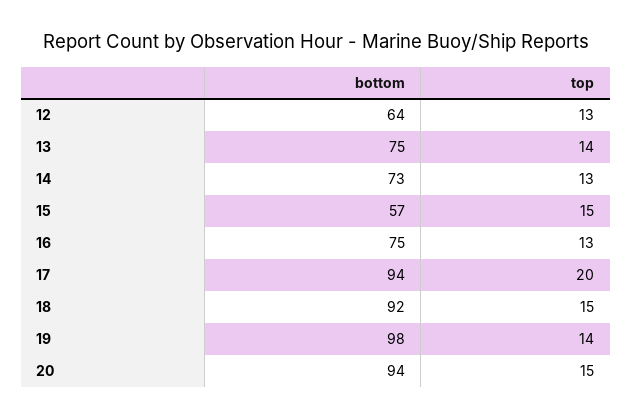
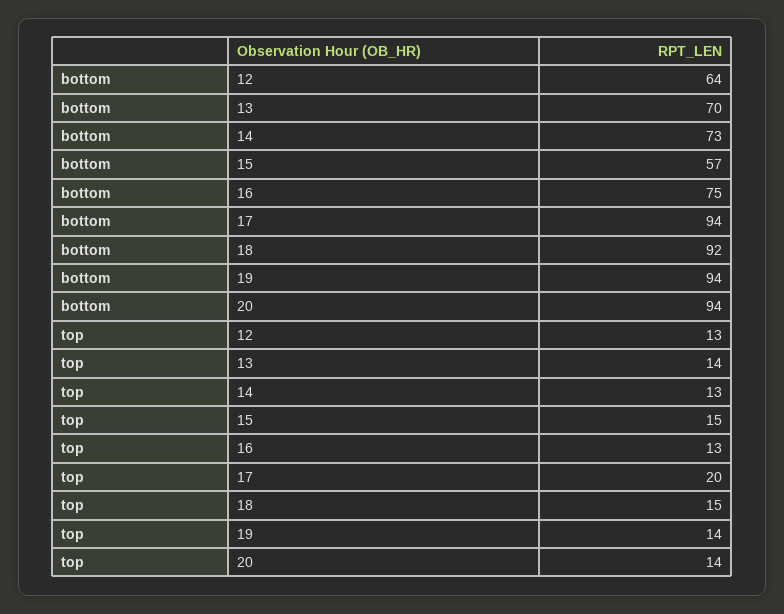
bottom, 13: 75 -> 70
bottom, 19: 98 -> 94
top, 20: 15 -> 14

